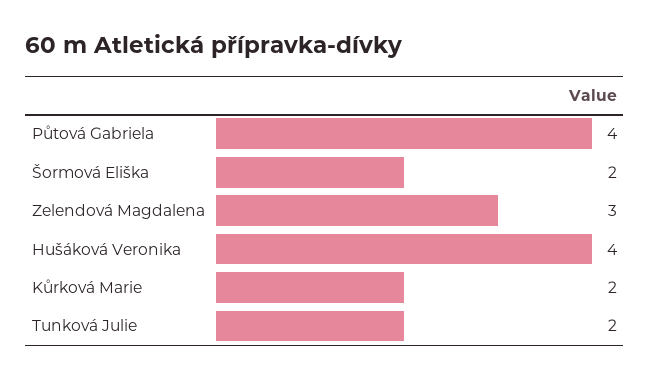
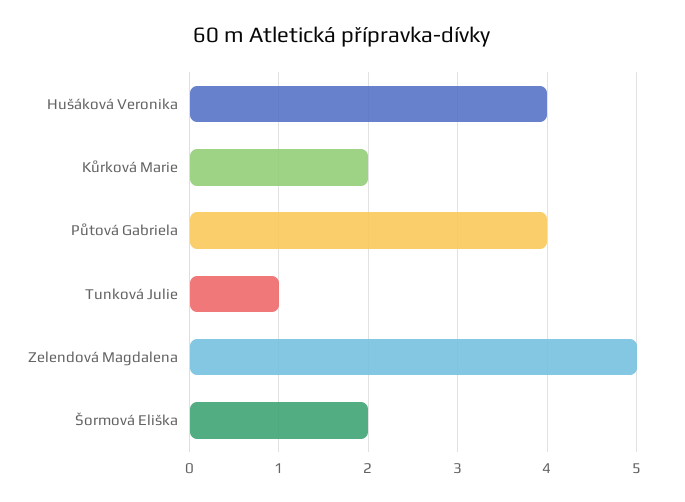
Zelendová Magdalena: 3 -> 5
Tunková Julie: 2 -> 1

